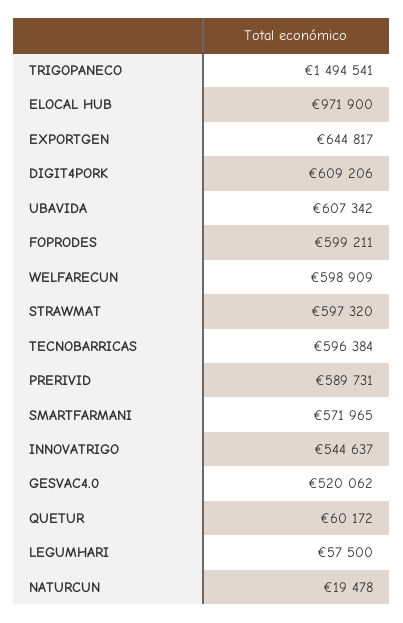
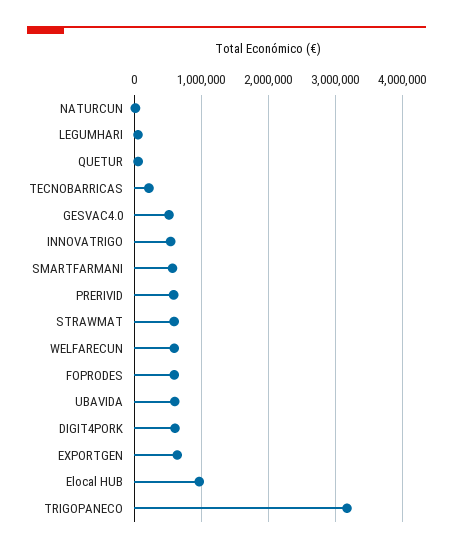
TRIGOPANECO: 1494541 -> 3200000
TECNOBARRICAS: 596384 -> 200000

